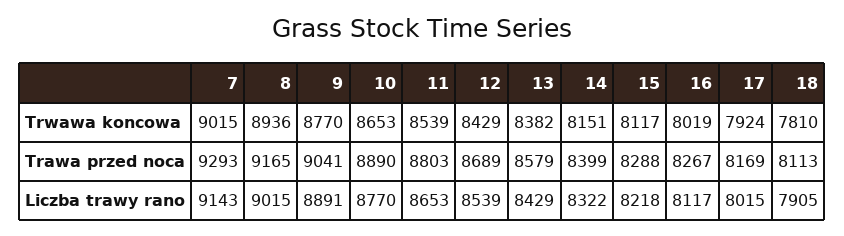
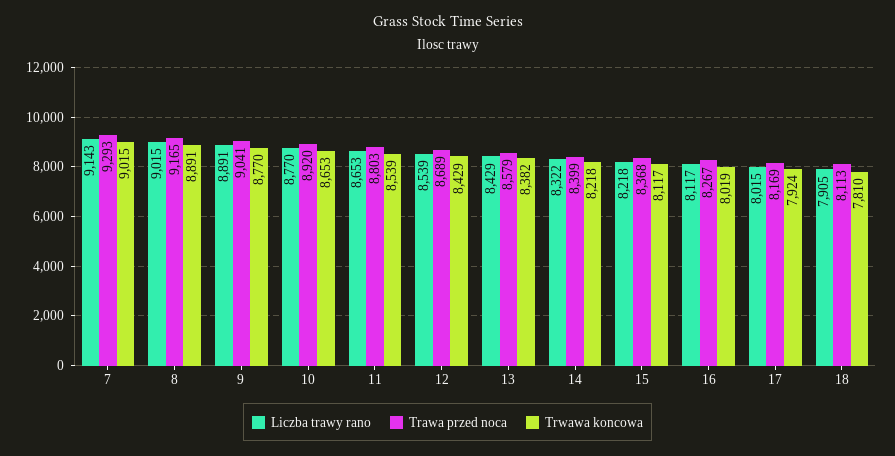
Trwawa koncowa, 8: 8936 -> 8891
Trwawa koncowa, 14: 8151 -> 8218
Trawa przed noca, 10: 8890 -> 8920
Trawa przed noca, 15: 8288 -> 8368

